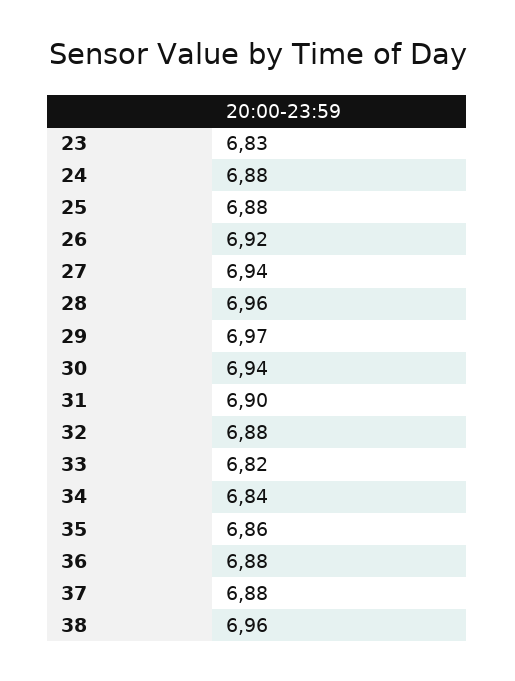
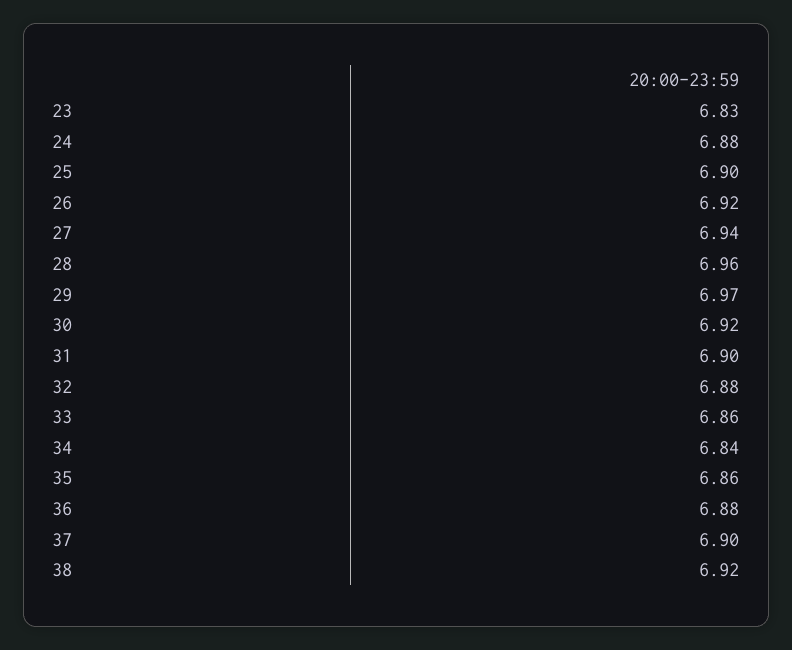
25: 6.88 -> 6.9
30: 6.94 -> 6.92
33: 6.82 -> 6.86
37: 6.88 -> 6.9
38: 6.96 -> 6.92

